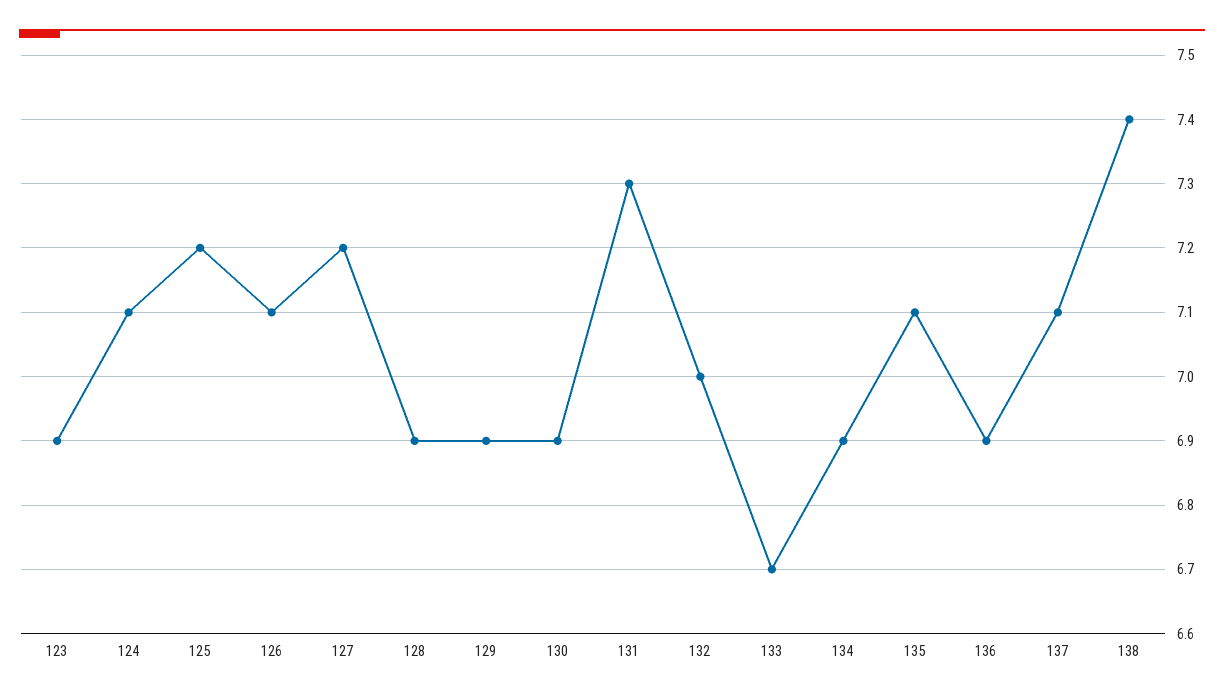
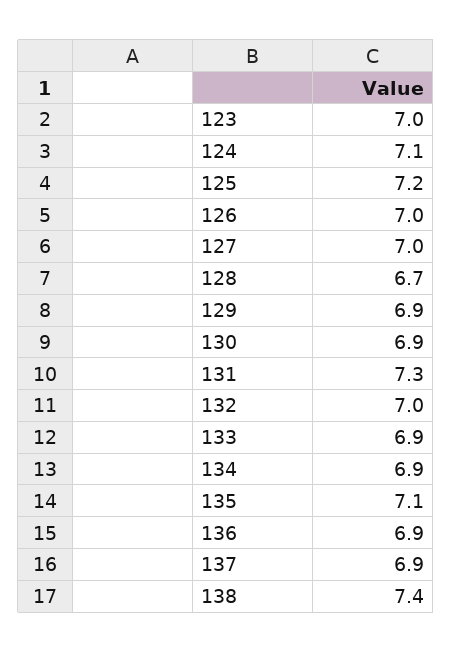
123: 6.9 -> 7
126: 7.1 -> 7
127: 7.2 -> 7
128: 6.9 -> 6.7
133: 6.7 -> 6.9
137: 7.1 -> 6.9

